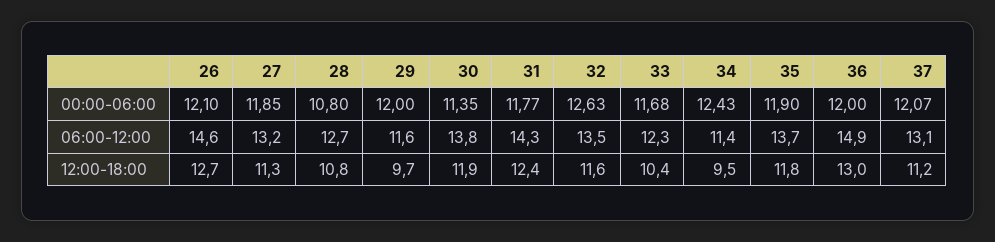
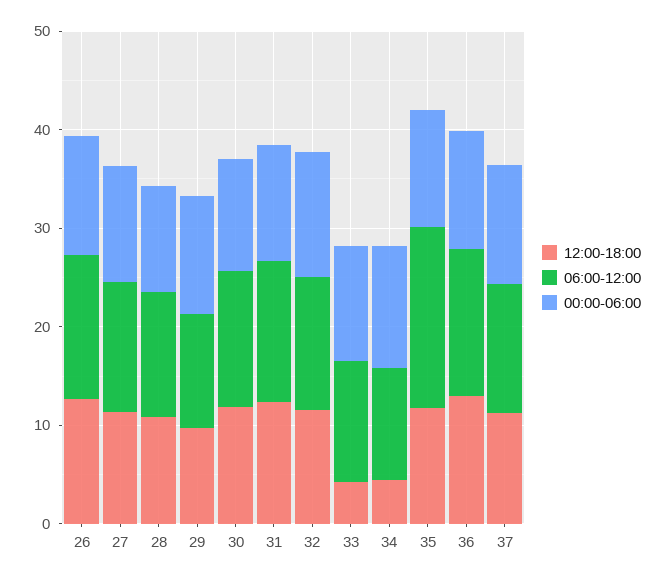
06:00-12:00, 35: 13.7 -> 18
12:00-18:00, 33: 10.4 -> 4
12:00-18:00, 34: 9.5 -> 4

